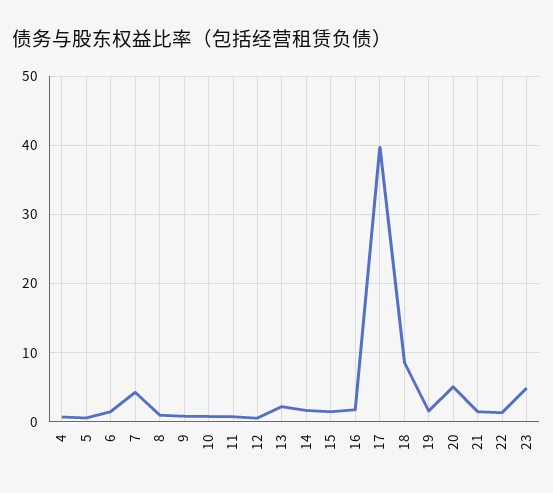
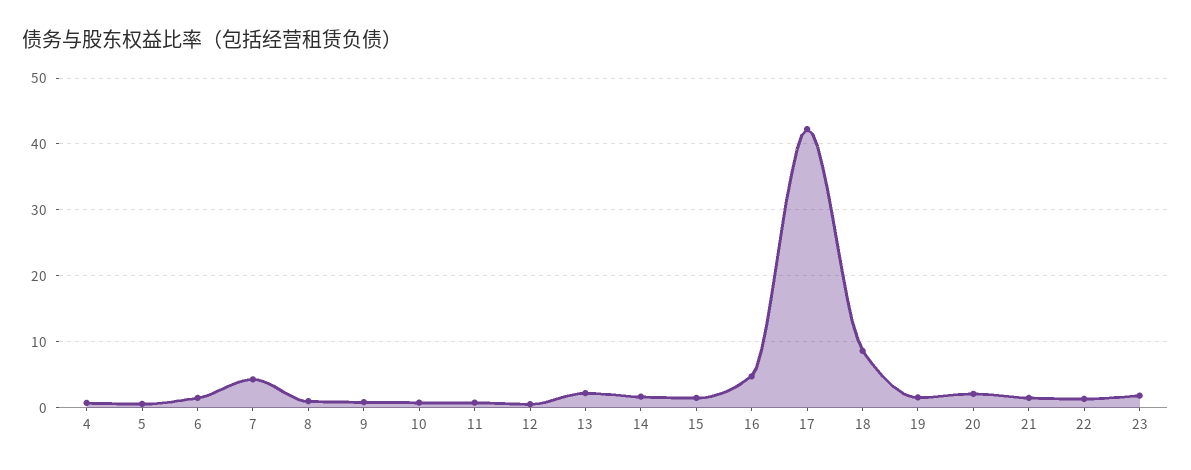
16: 2 -> 5
17: 40 -> 42
20: 5 -> 2
23: 5 -> 2

